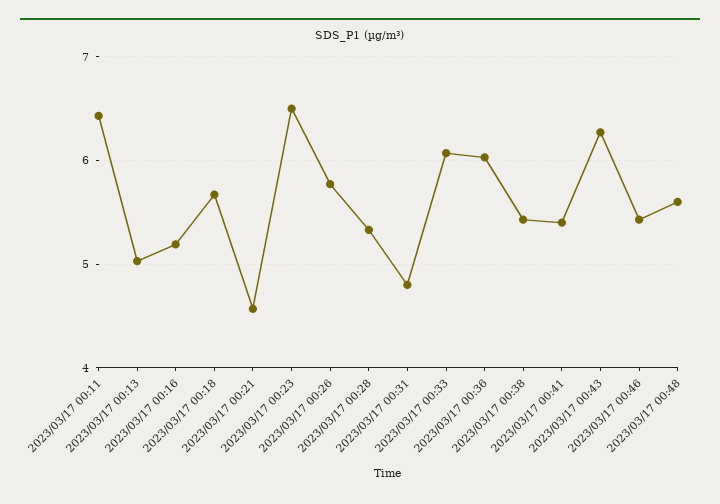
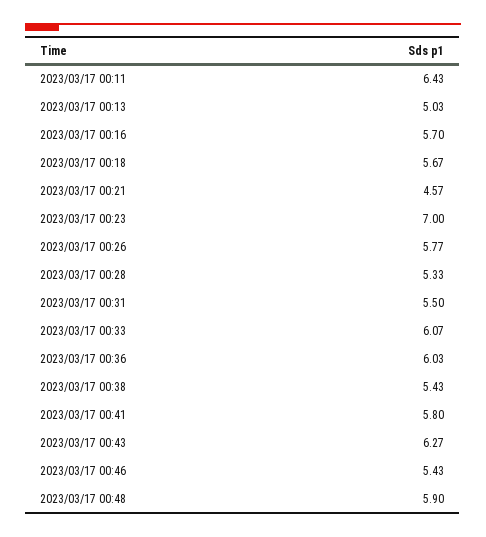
2023/03/17 00:16: 5.2 -> 5.7
2023/03/17 00:23: 6.5 -> 7
2023/03/17 00:31: 4.8 -> 5.5
2023/03/17 00:41: 5.4 -> 5.8
2023/03/17 00:48: 5.6 -> 5.9

